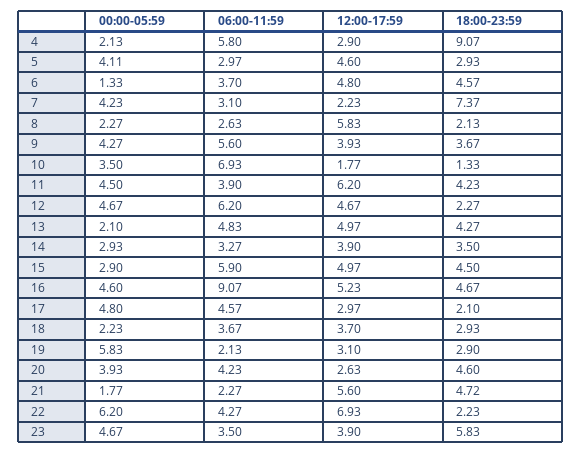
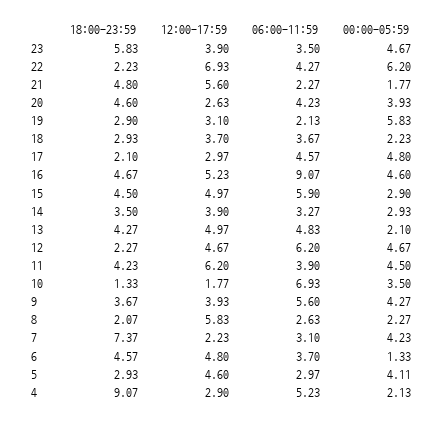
06:00-11:59, 4: 5.8 -> 5.23
18:00-23:59, 8: 2.13 -> 2.07
18:00-23:59, 21: 4.72 -> 4.8

